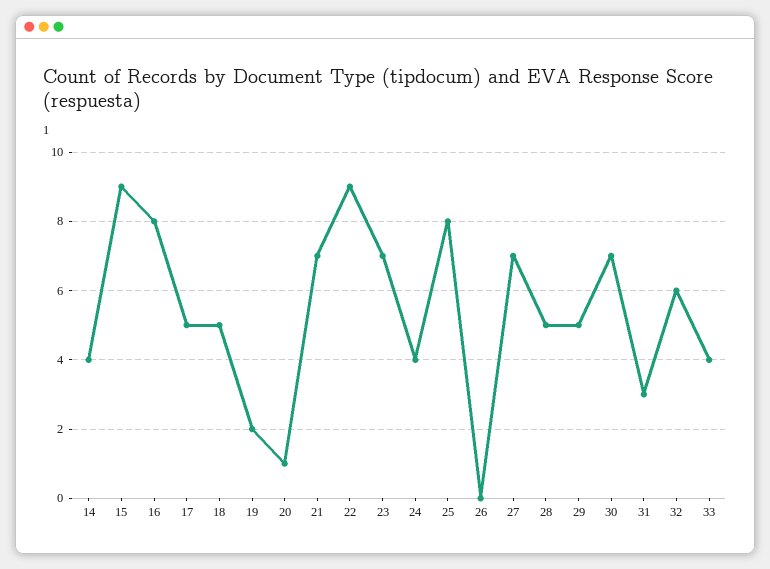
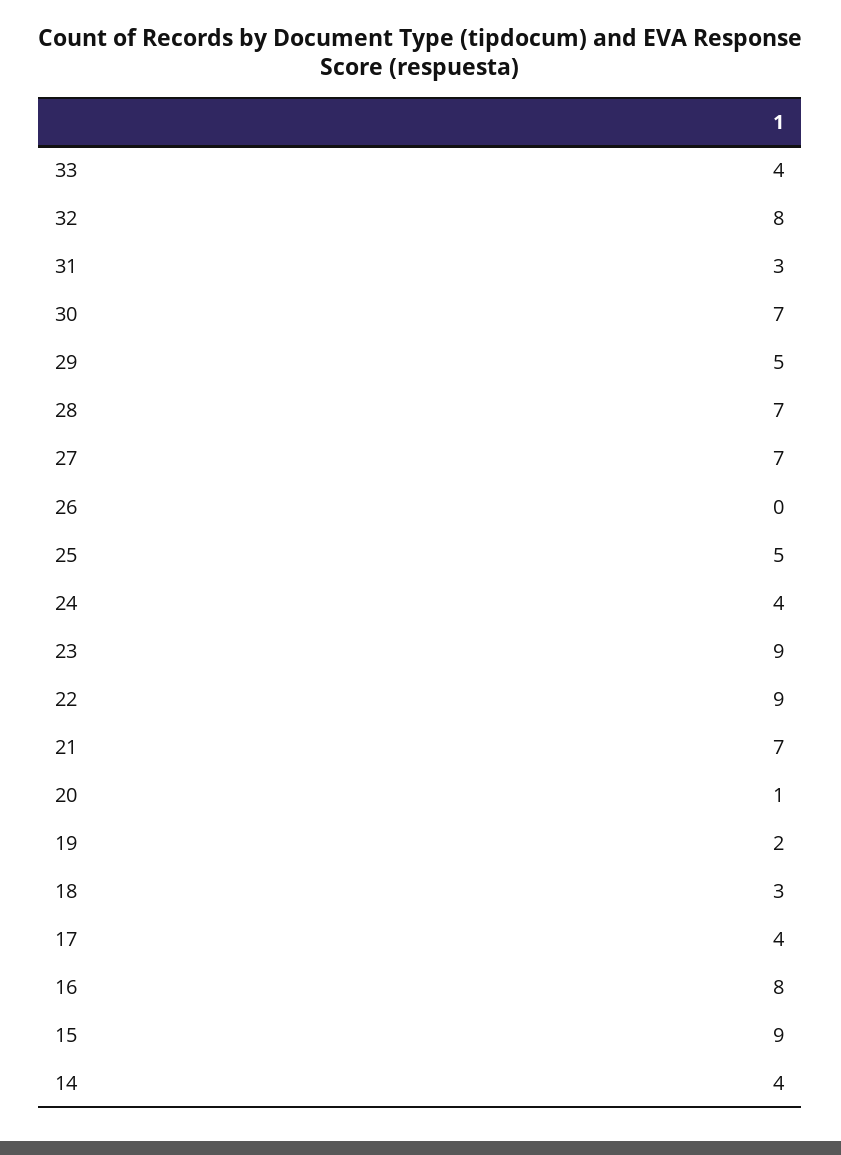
17: 5 -> 4
18: 5 -> 3
23: 7 -> 9
25: 8 -> 5
28: 5 -> 7
32: 6 -> 8

